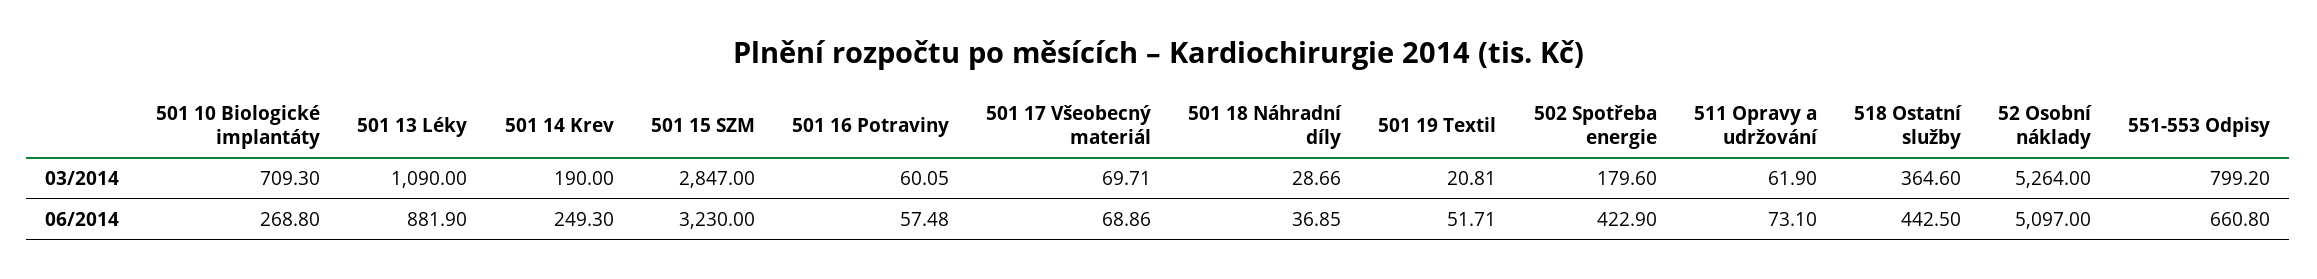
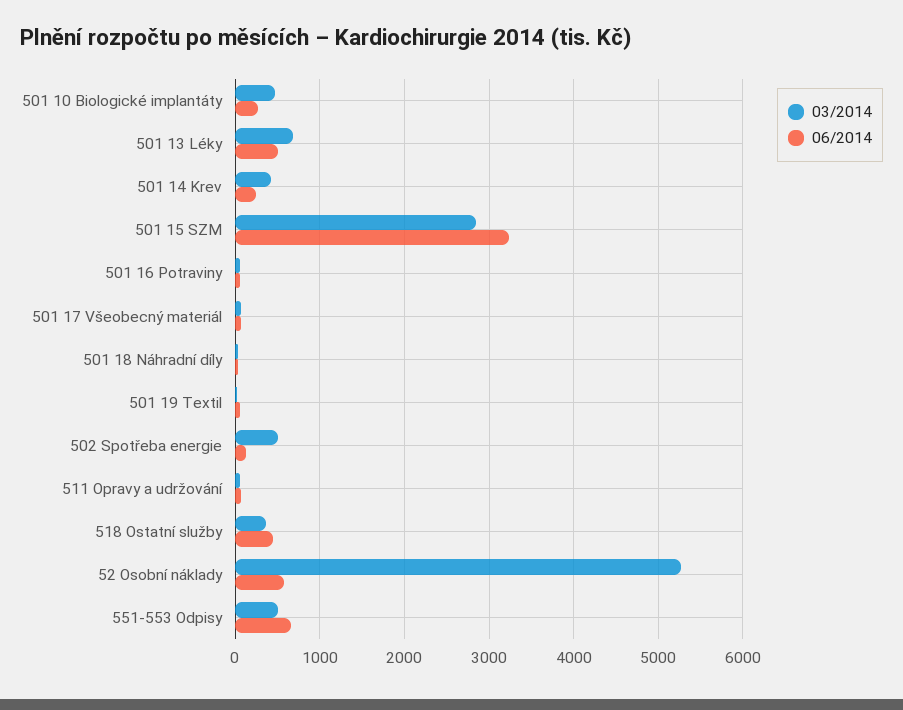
03/2014, 501 10 Biologické implantáty: 709.3 -> 500
03/2014, 501 13 Léky: 1090 -> 700
03/2014, 501 14 Krev: 190 -> 400
03/2014, 502 Spotřeba energie: 179.6 -> 500
03/2014, 551-553 Odpisy: 799.2 -> 500
06/2014, 501 13 Léky: 881.9 -> 500
06/2014, 502 Spotřeba energie: 422.9 -> 100
06/2014, 52 Osobní náklady: 5097 -> 600

